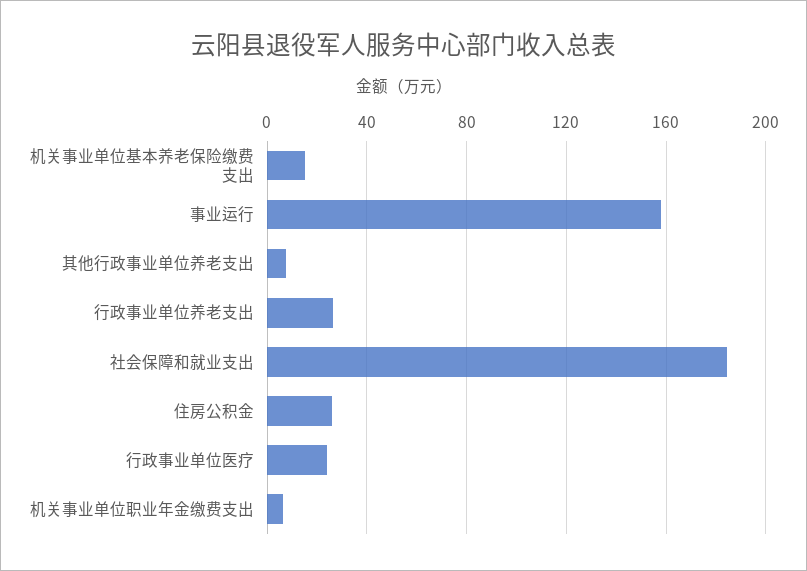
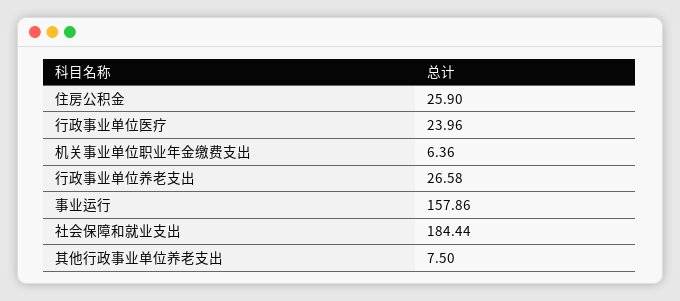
机关事业单位基本养老保险缴费支出: 15 -> none

